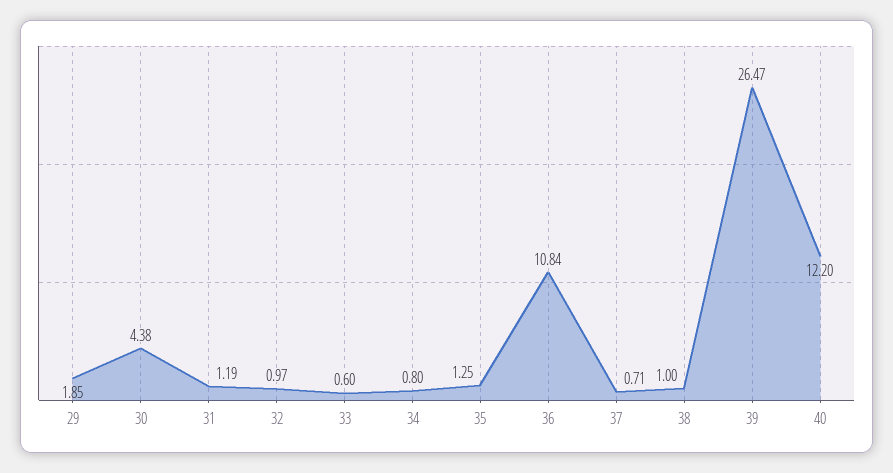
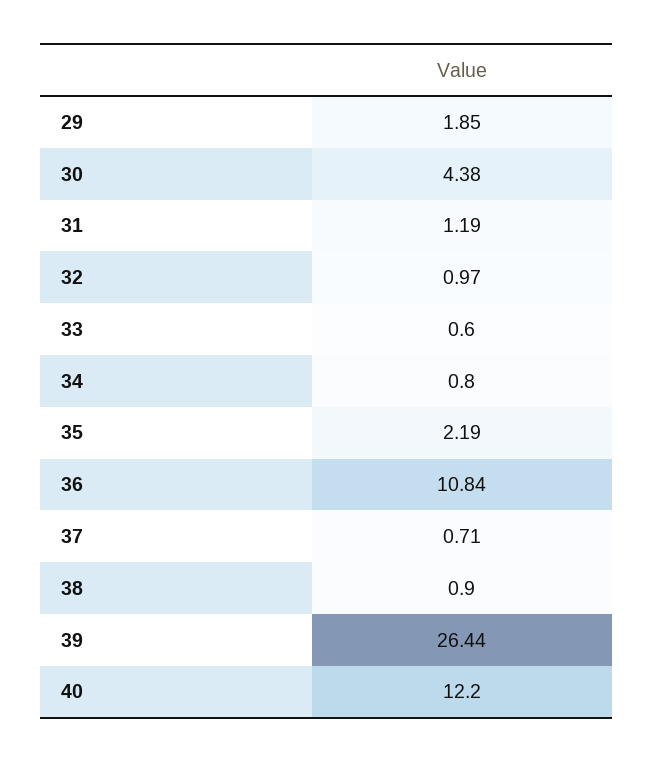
35: 1.25 -> 2.19
38: 1 -> 0.9
39: 26.47 -> 26.44

